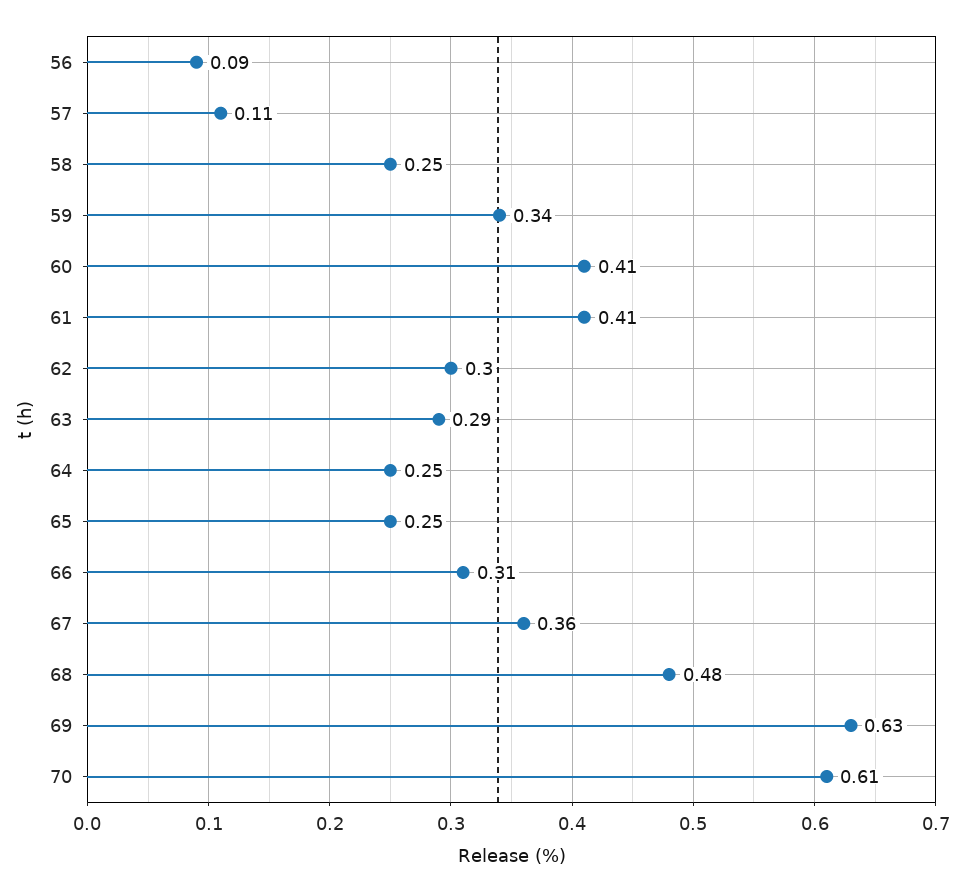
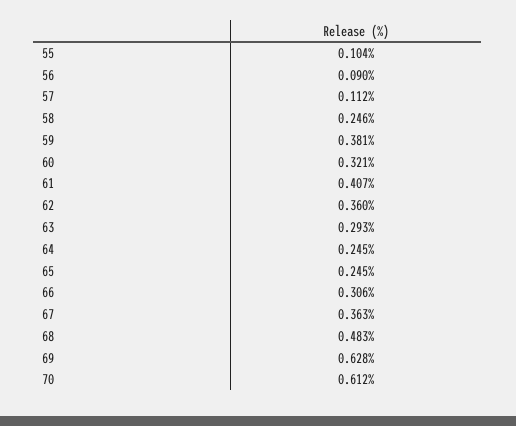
59: 0.34 -> 0.381
60: 0.41 -> 0.321
62: 0.3 -> 0.36
55: none -> 0.104

